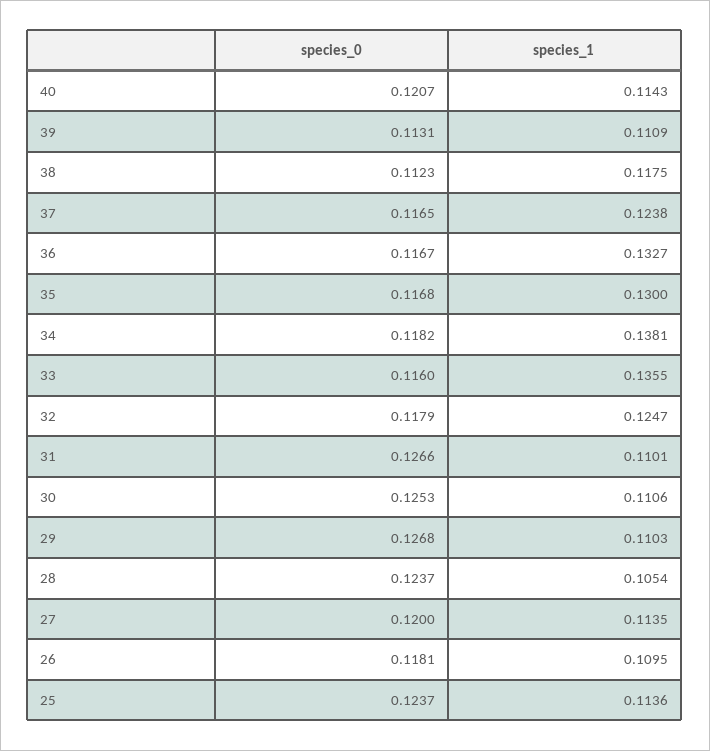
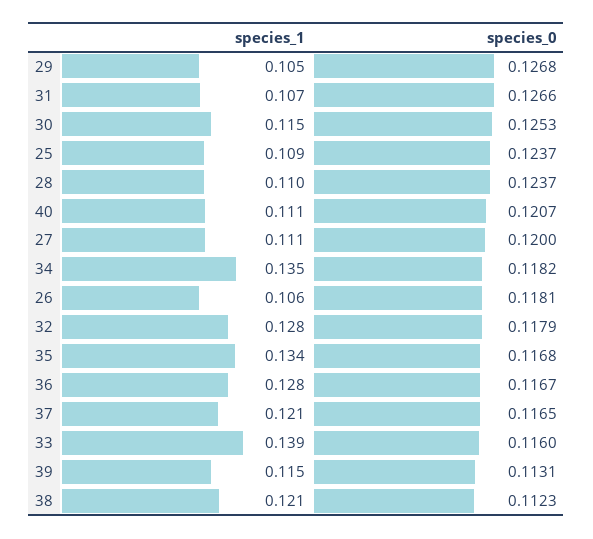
species_1, 40: 0.1143 -> 0.111
species_1, 39: 0.1109 -> 0.115
species_1, 38: 0.1175 -> 0.121
species_1, 37: 0.1238 -> 0.121
species_1, 36: 0.1327 -> 0.128
species_1, 35: 0.13 -> 0.134
species_1, 34: 0.1381 -> 0.135
species_1, 33: 0.1355 -> 0.139
species_1, 32: 0.1247 -> 0.128
species_1, 31: 0.1101 -> 0.107
species_1, 30: 0.1106 -> 0.115
species_1, 29: 0.1103 -> 0.105
species_1, 28: 0.1054 -> 0.11
species_1, 27: 0.1135 -> 0.111
species_1, 26: 0.1095 -> 0.106
species_1, 25: 0.1136 -> 0.109

